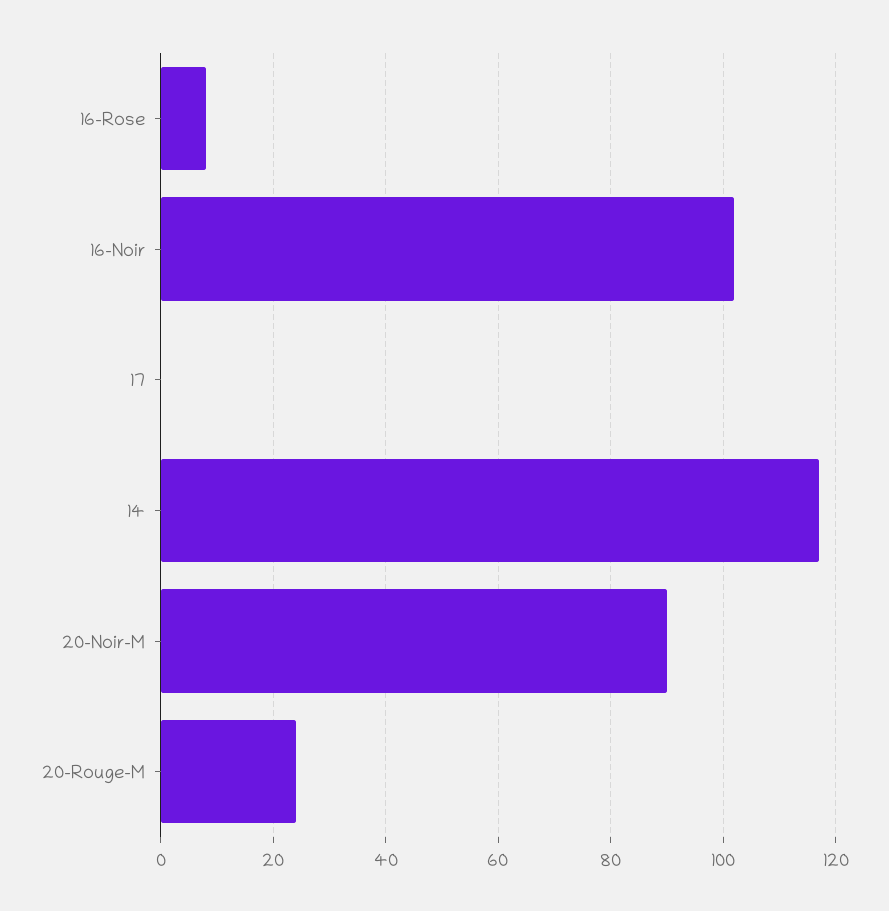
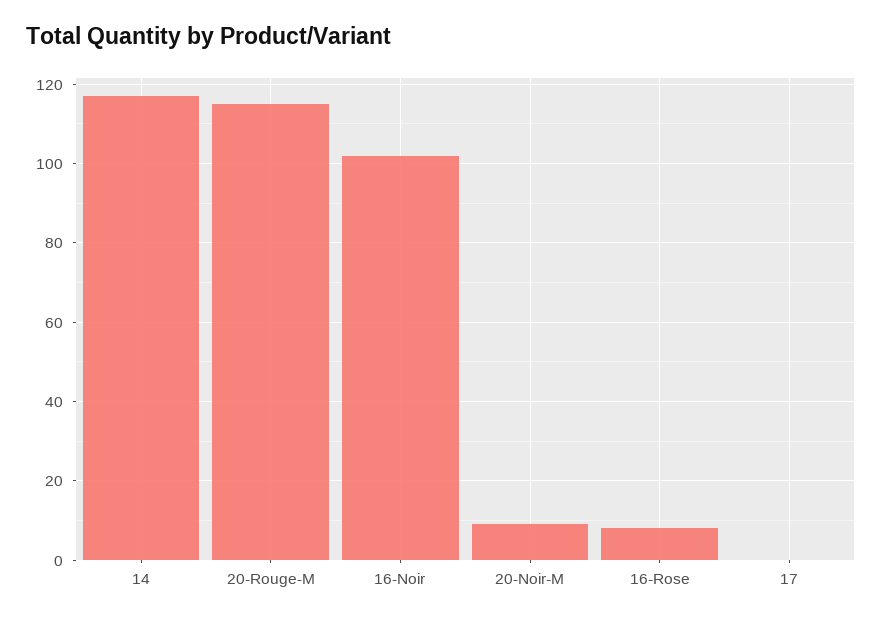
20-Noir-M: 90 -> 10
20-Rouge-M: 25 -> 115

